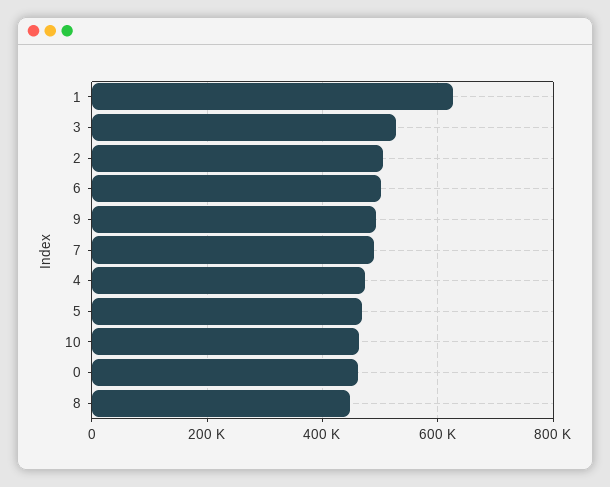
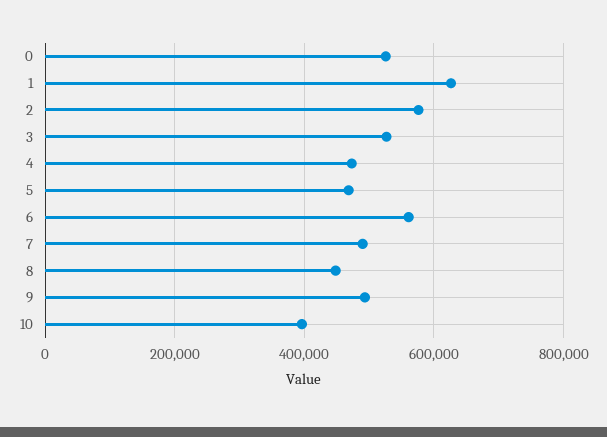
2: 500000 -> 580000
6: 500000 -> 560000
10: 460000 -> 400000
0: 460000 -> 520000

